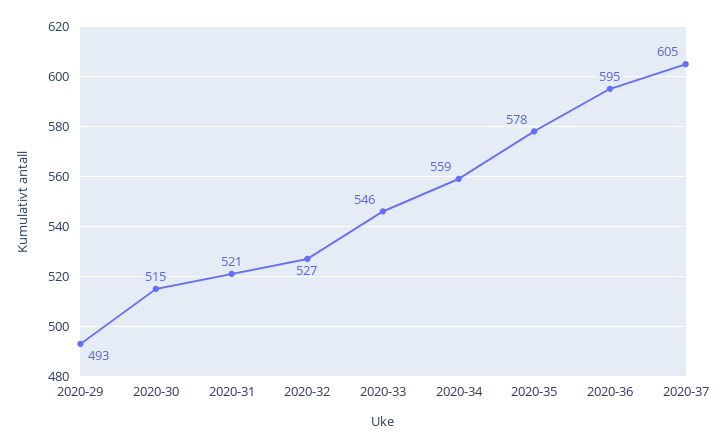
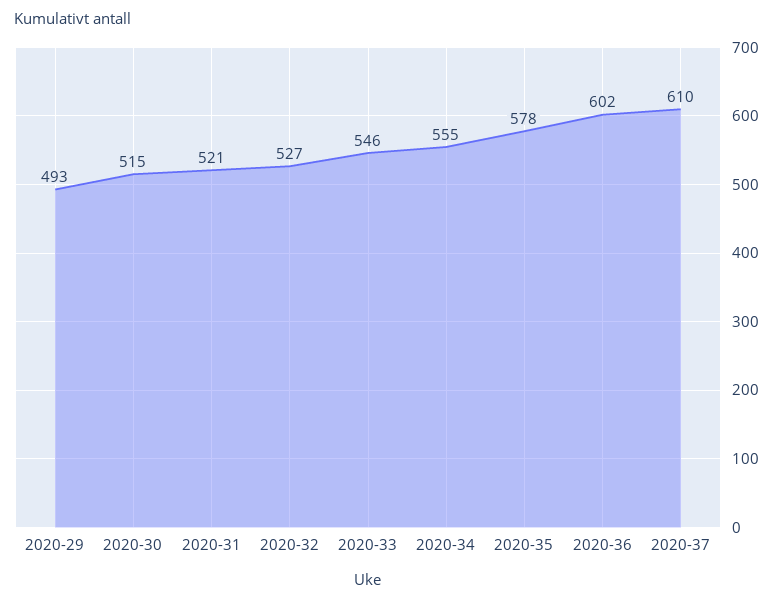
2020-34: 559 -> 555
2020-36: 595 -> 602
2020-37: 605 -> 610

